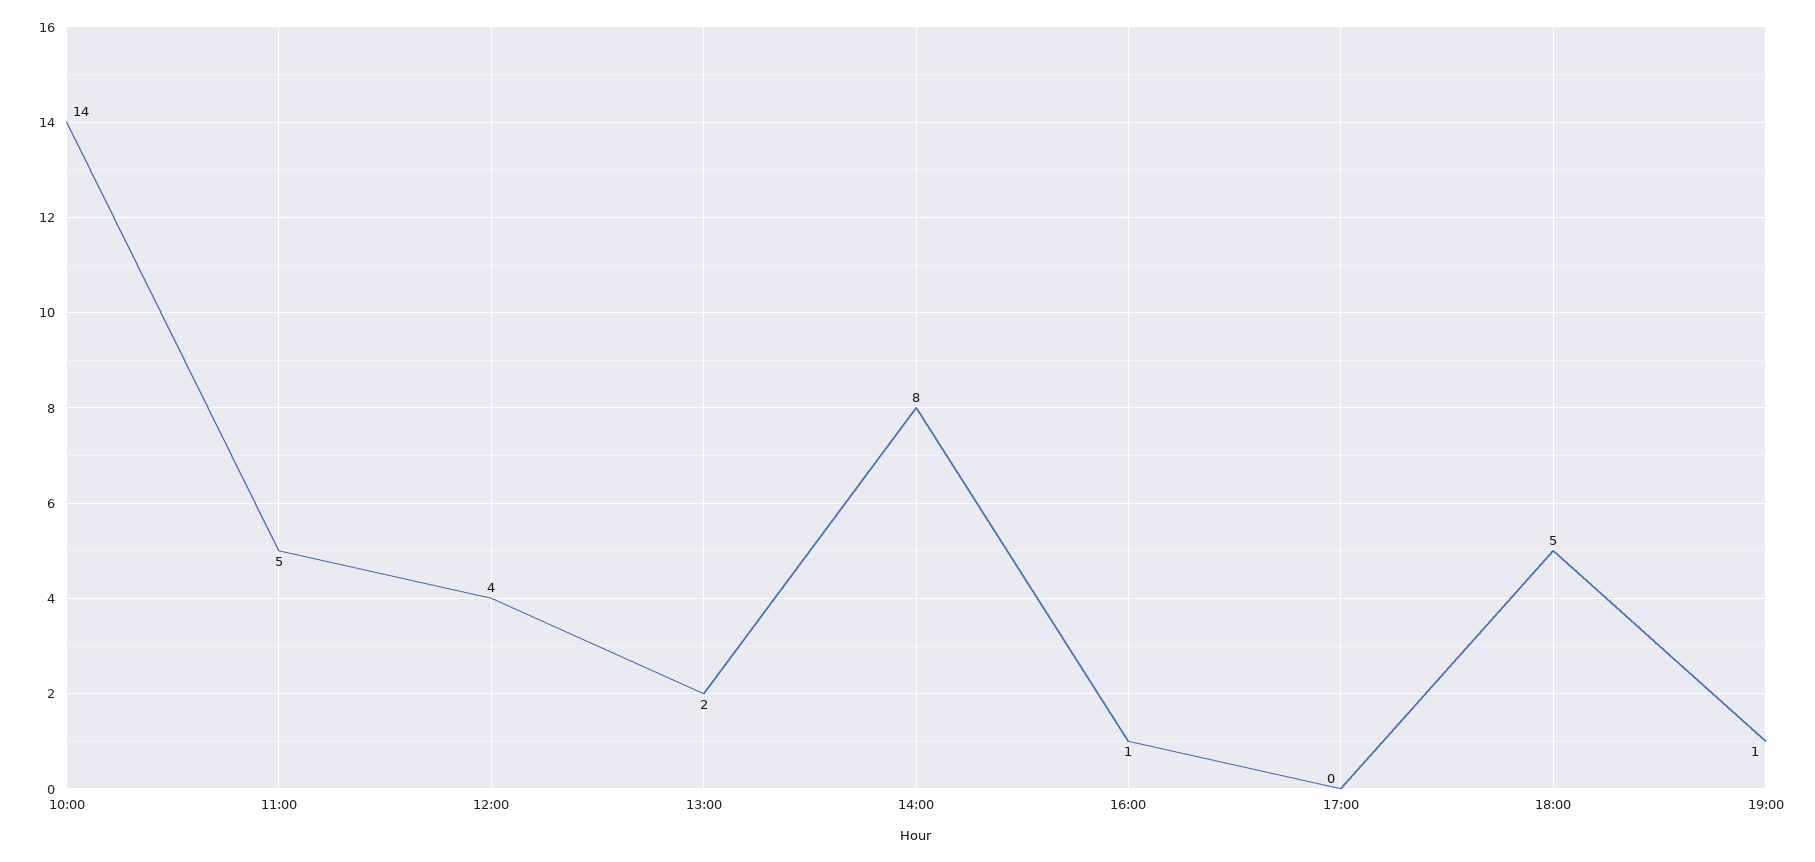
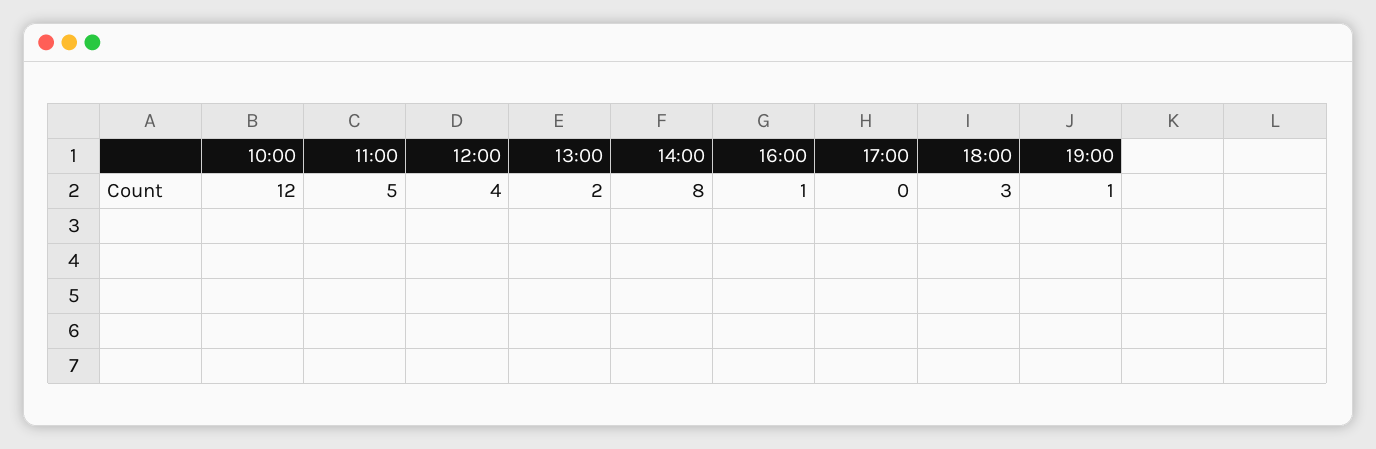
10:00: 14 -> 12
18:00: 5 -> 3

